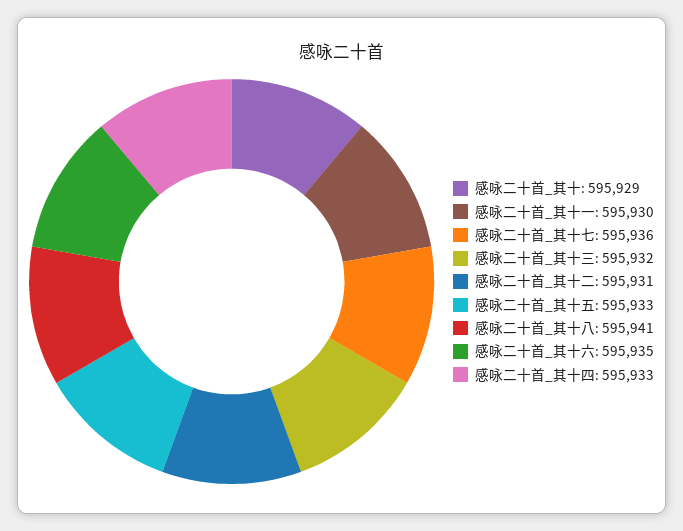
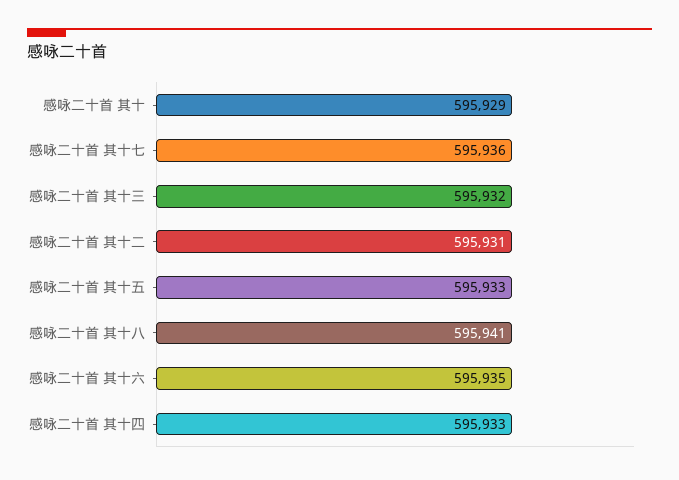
感咏二十首_其十一: 595930 -> none

